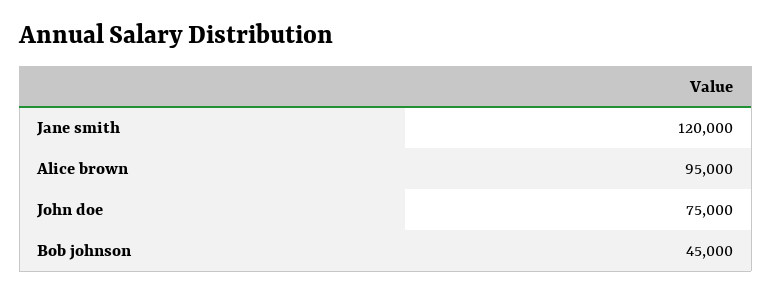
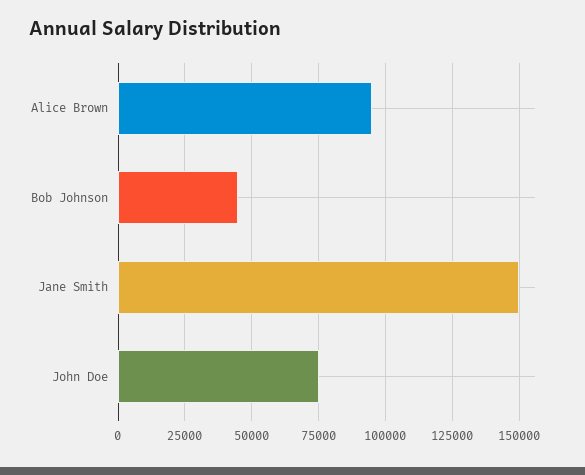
Jane smith: 120000 -> 150000

